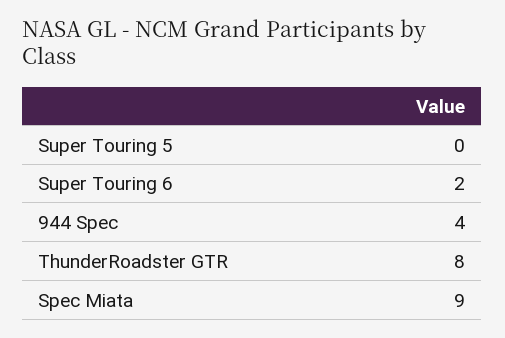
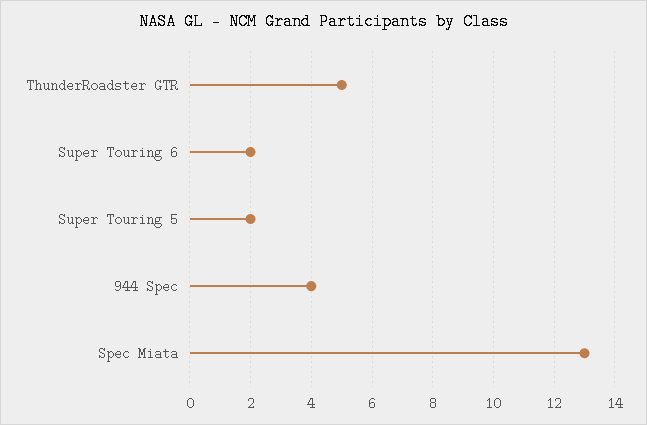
Super Touring 5: 0 -> 2
ThunderRoadster GTR: 8 -> 5
Spec Miata: 9 -> 13

